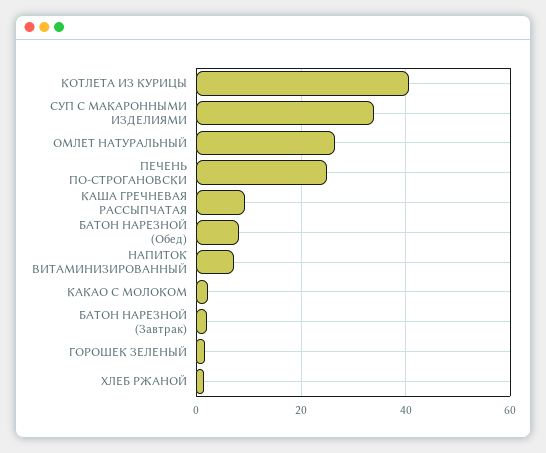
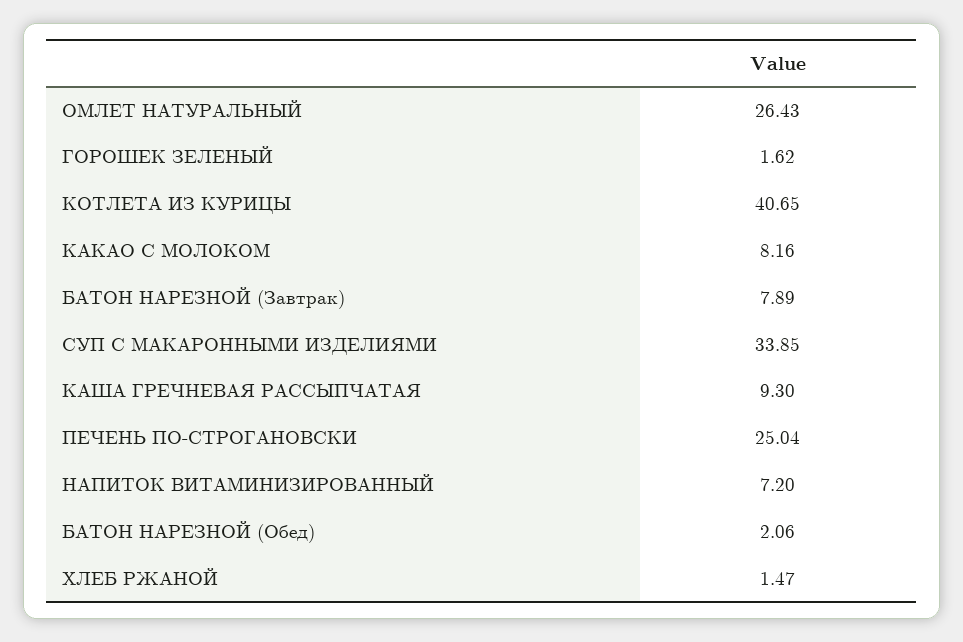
БАТОН НАРЕЗНОЙ (Обед): 8 -> 2.06
КАКАО С МОЛОКОМ: 2 -> 8.16
БАТОН НАРЕЗНОЙ (Завтрак): 2 -> 7.89

